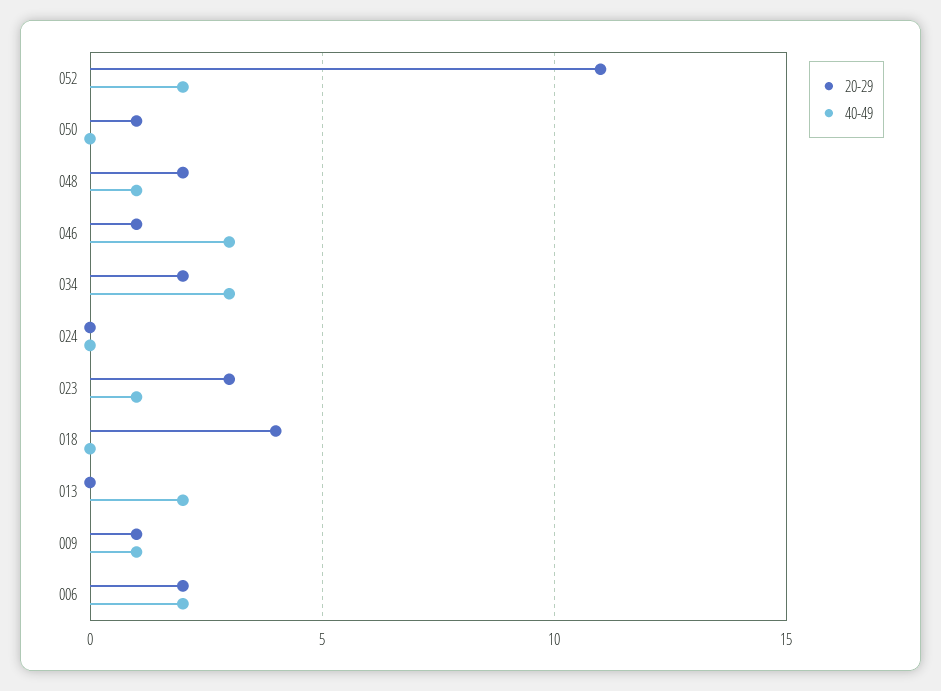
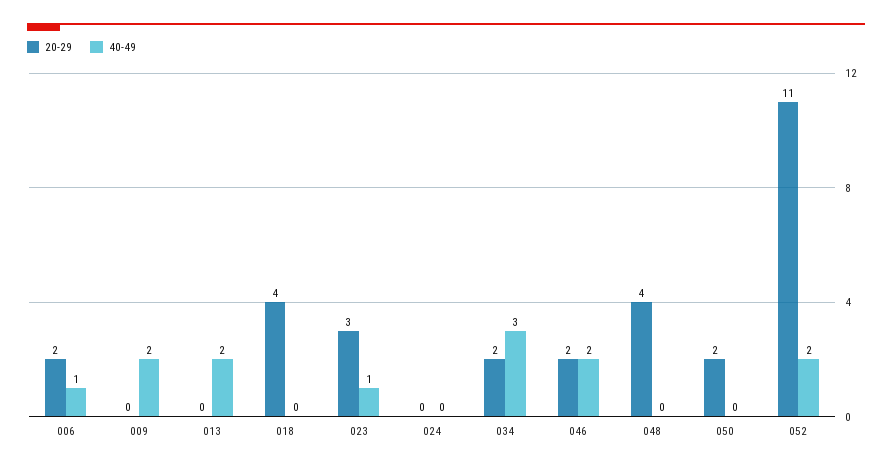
20-29, 050: 1 -> 2
20-29, 048: 2 -> 4
40-49, 048: 1 -> 0
20-29, 046: 1 -> 2
40-49, 046: 3 -> 2
20-29, 009: 1 -> 0
40-49, 009: 1 -> 2
40-49, 006: 2 -> 1

